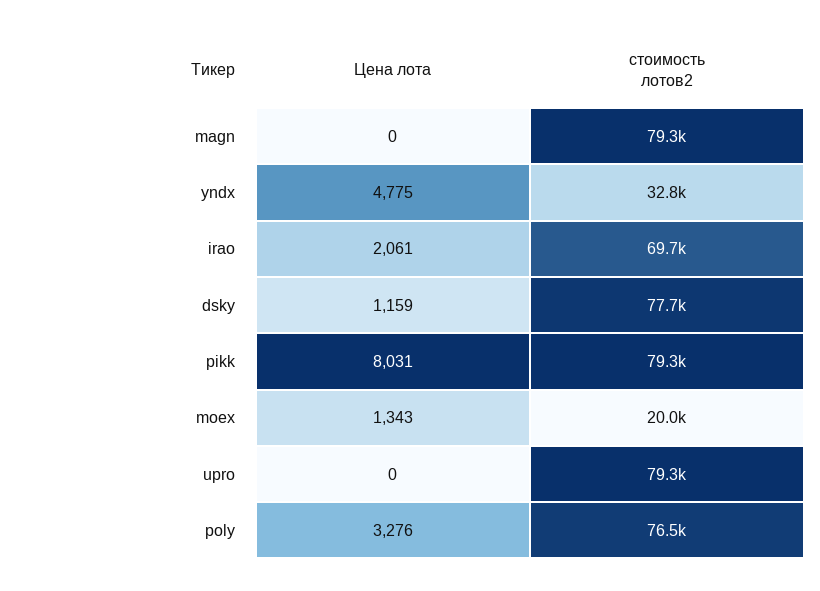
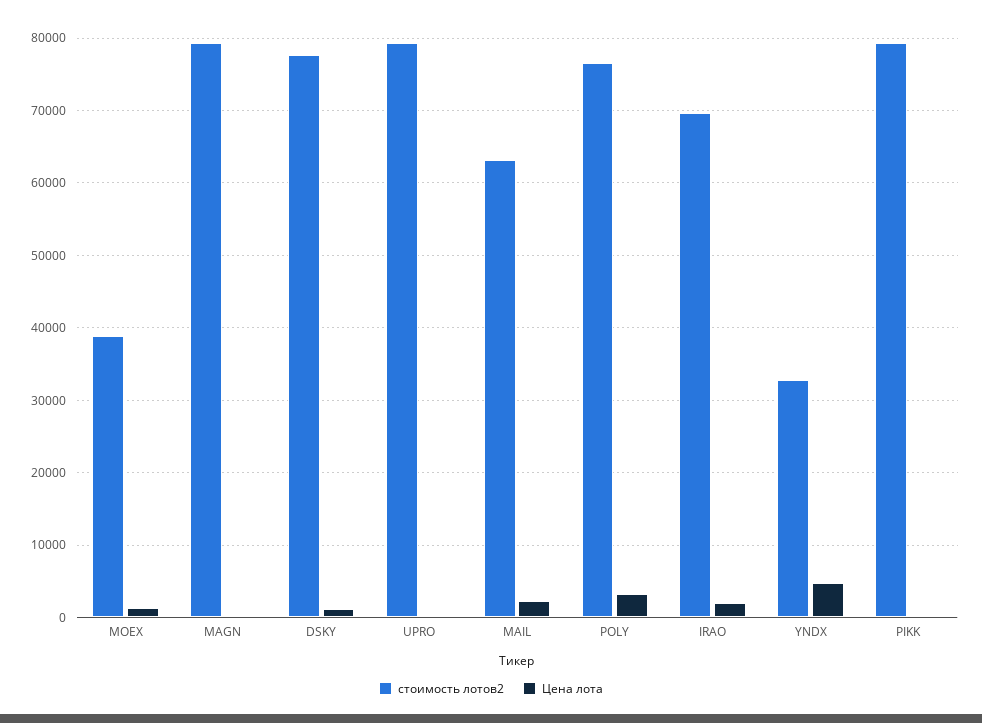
Цена лота, pikk: 8031 -> 0
стоимость лотов2, moex: 20000 -> 39000
стоимость лотов2, MAIL: none -> 63000
Цена лота, MAIL: none -> 2000

